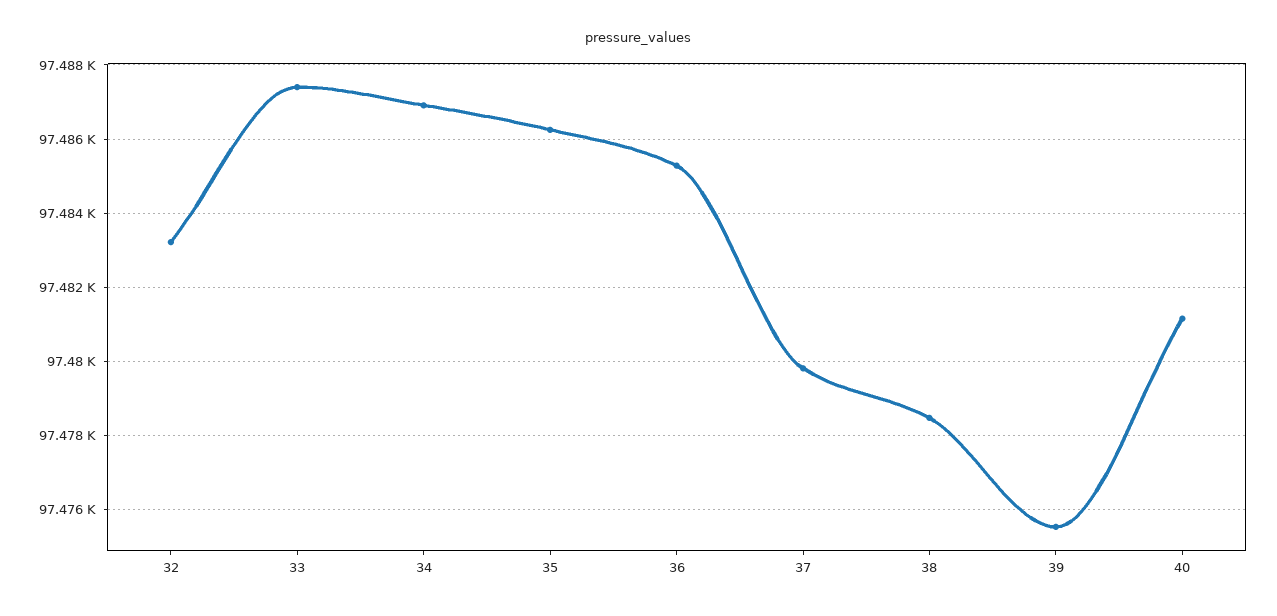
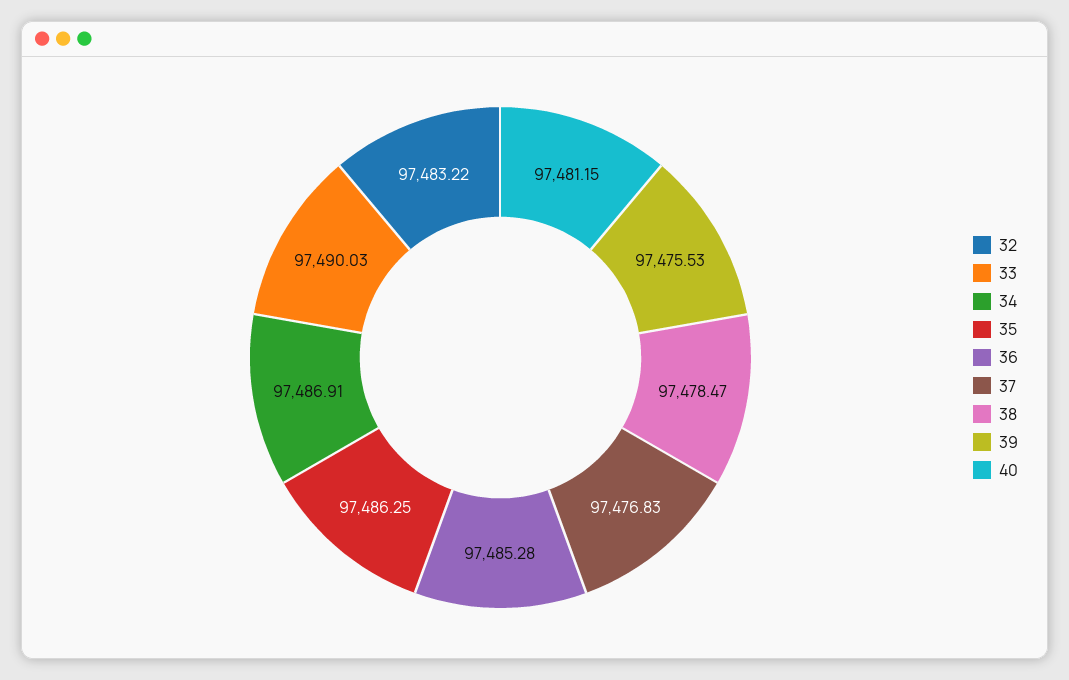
33: 97487.4 -> 97490.03
37: 97479.8 -> 97476.83

